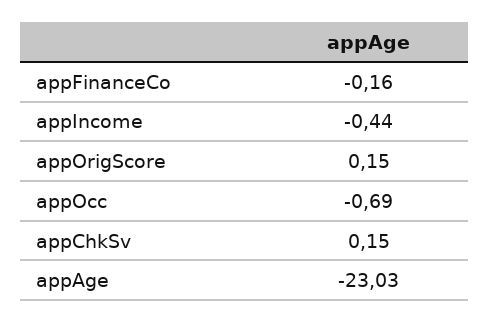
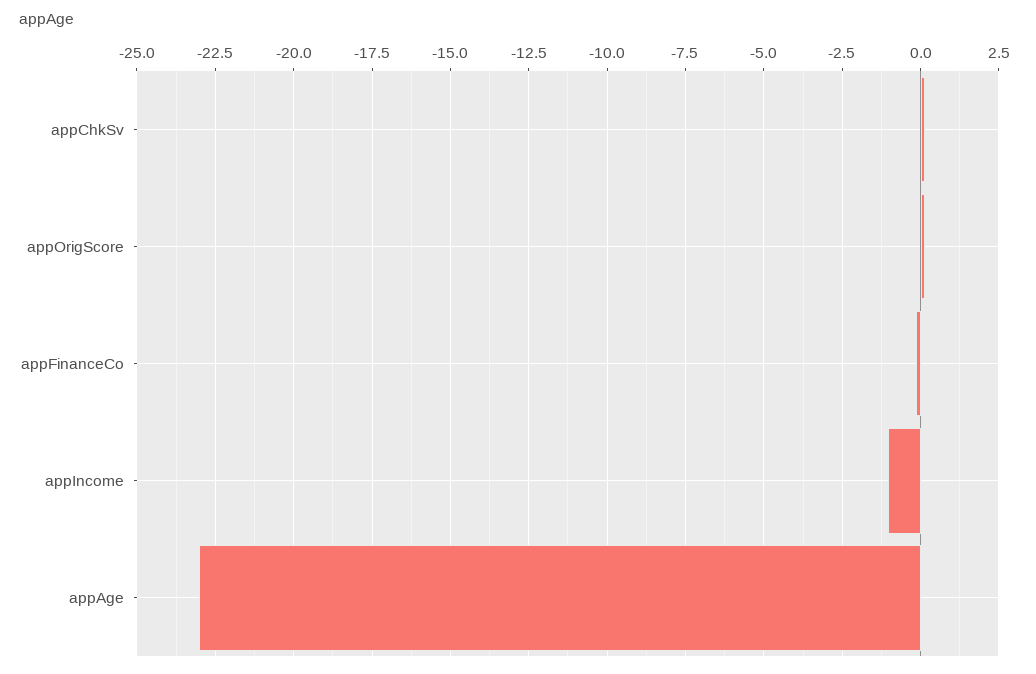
appIncome: -0.44 -> -1
appOcc: -0.69 -> none

